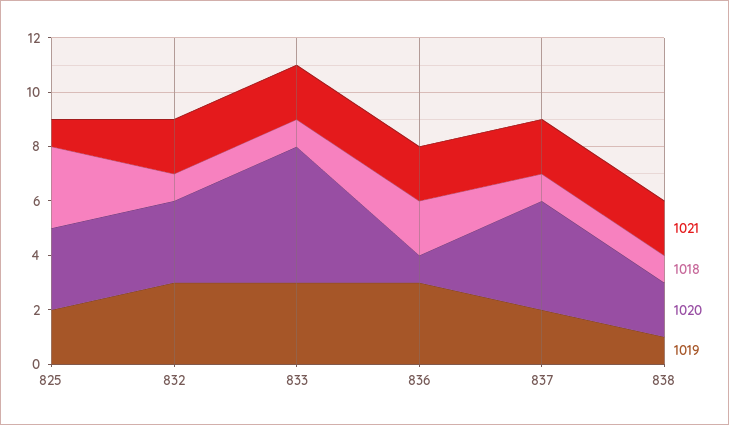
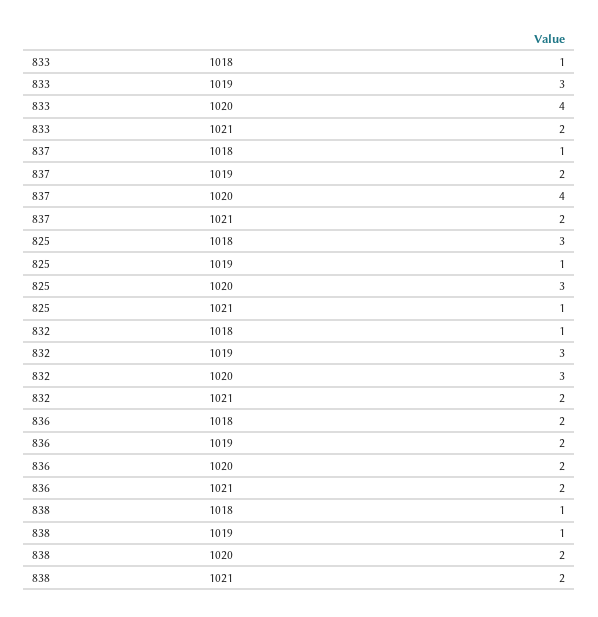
1019, 825: 2 -> 1
1020, 833: 5 -> 4
1020, 836: 1 -> 2
1019, 836: 3 -> 2

